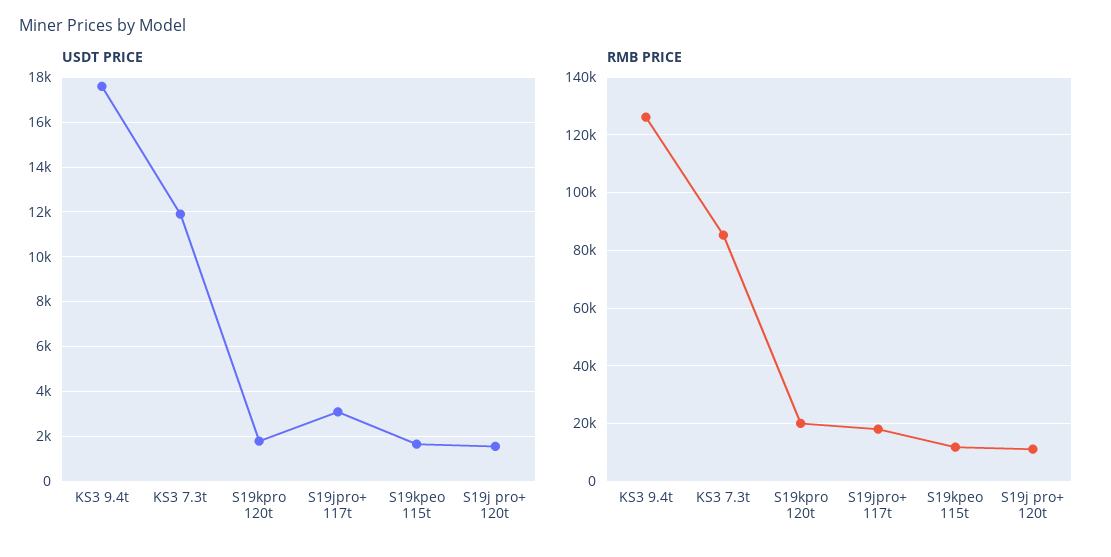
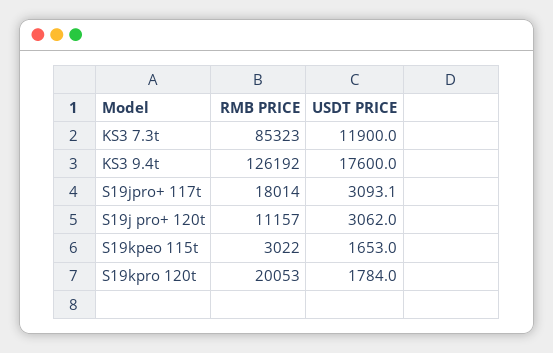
USDT PRICE, S19j pro+ 120t: 1500 -> 3062
RMB PRICE, S19kpeo 115t: 12500 -> 3022

